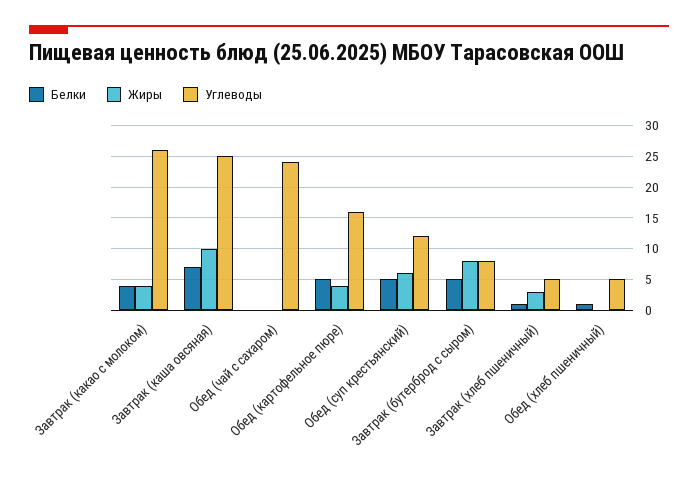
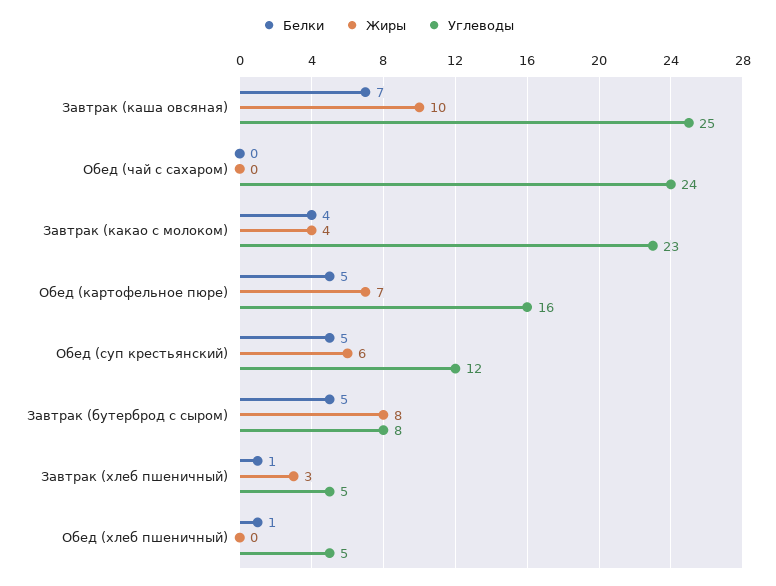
Углеводы, Завтрак (какао с молоком): 26 -> 23
Жиры, Обед (картофельное пюре): 4 -> 7

